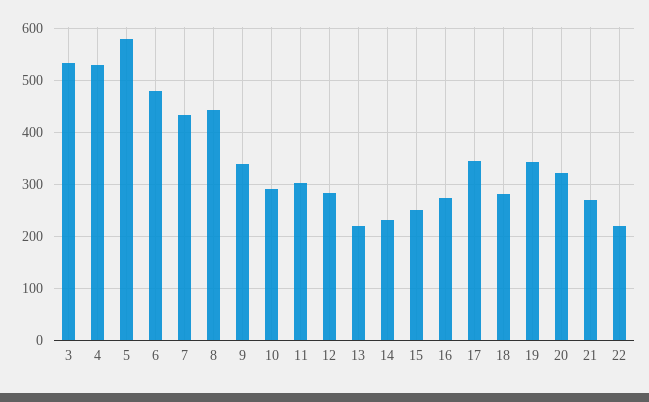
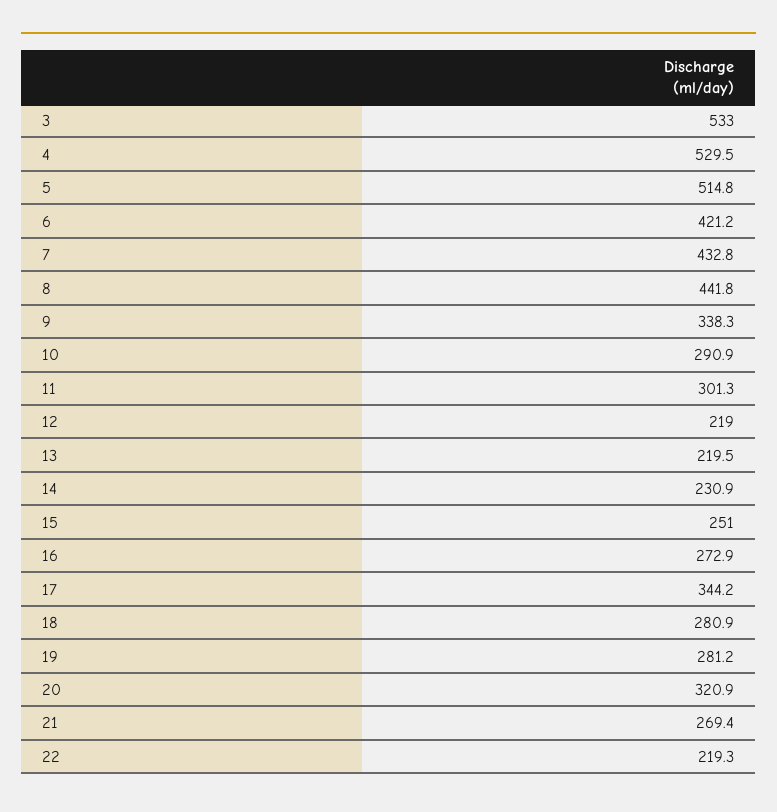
5: 580 -> 514.8
6: 480 -> 421.2
12: 280 -> 219
19: 340 -> 281.2

